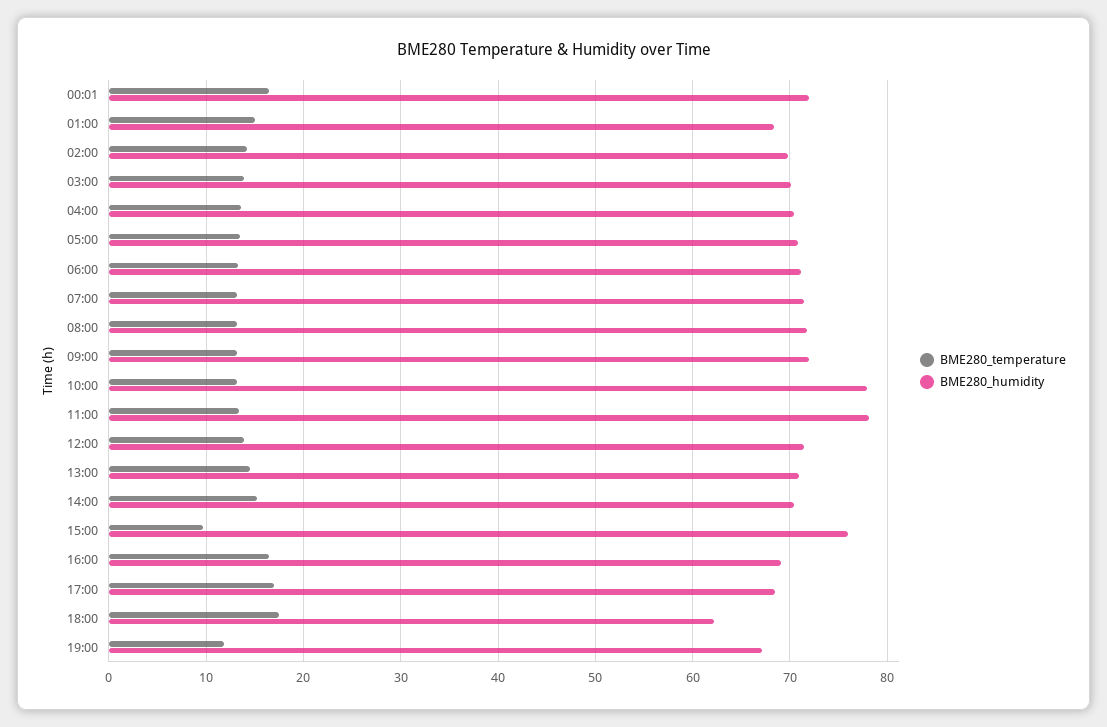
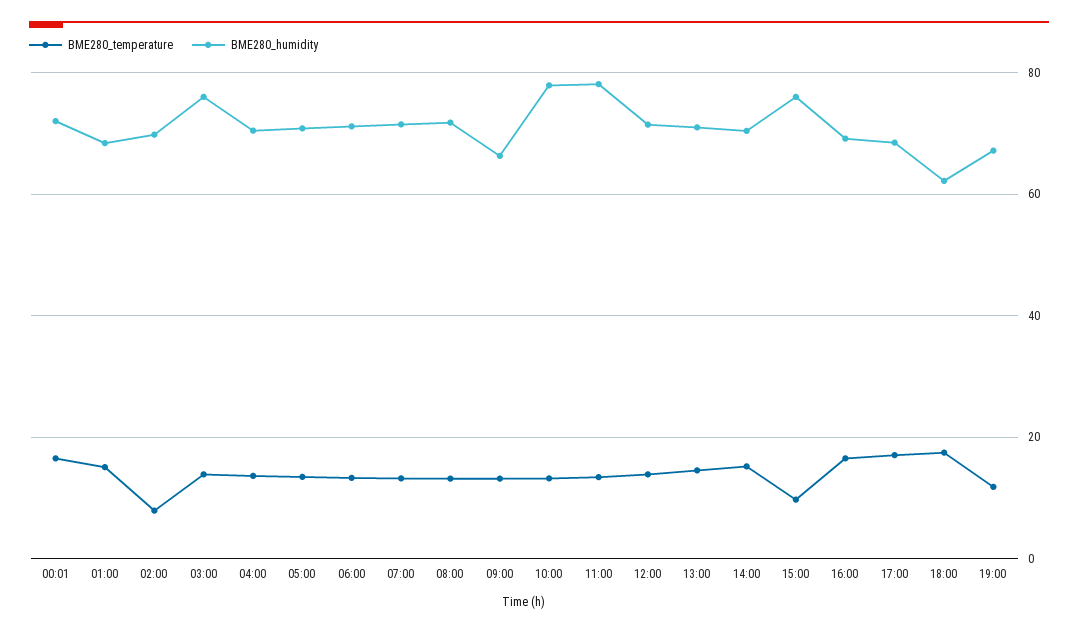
BME280_temperature, 02:00: 14 -> 8
BME280_humidity, 03:00: 70 -> 76
BME280_humidity, 09:00: 72 -> 66

